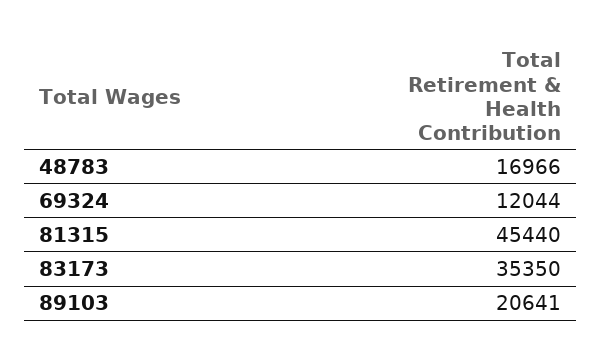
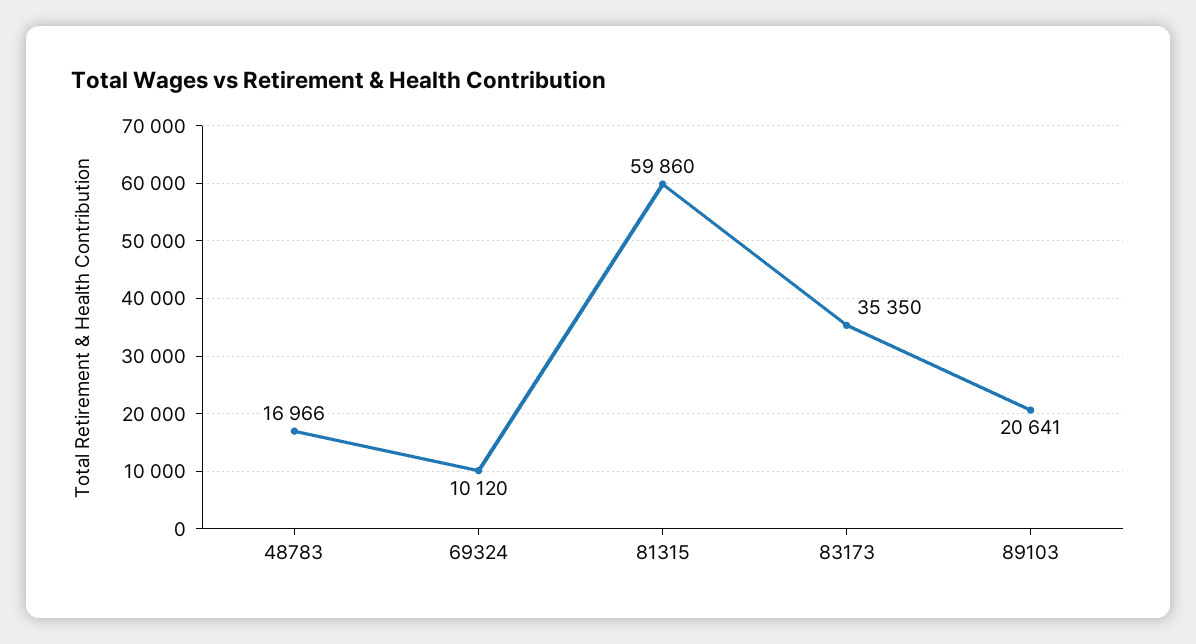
69324: 12044 -> 10120
81315: 45440 -> 59860

